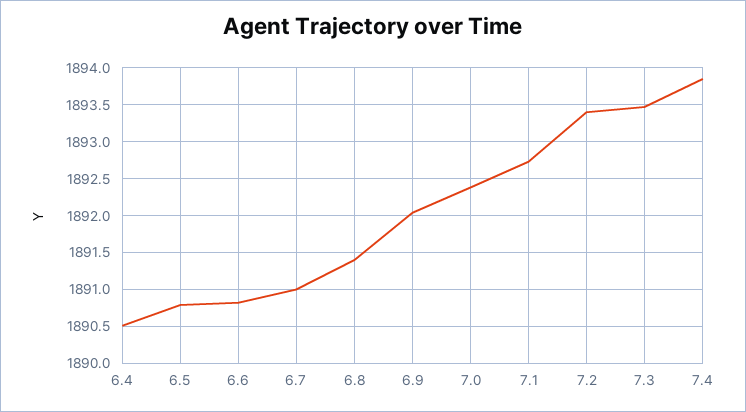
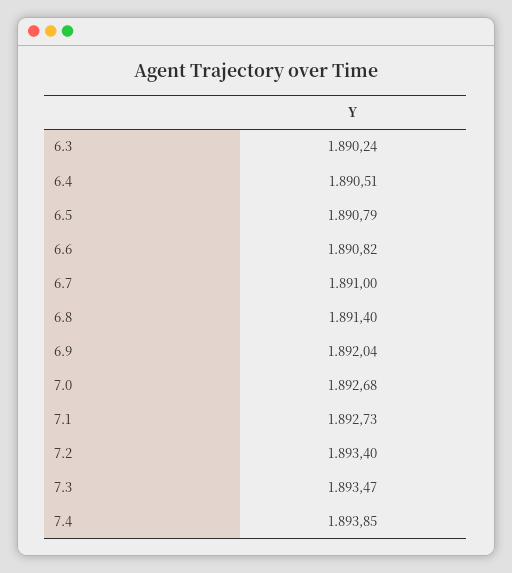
7.0: 1892.4 -> 1892.68
6.3: none -> 1890.24

